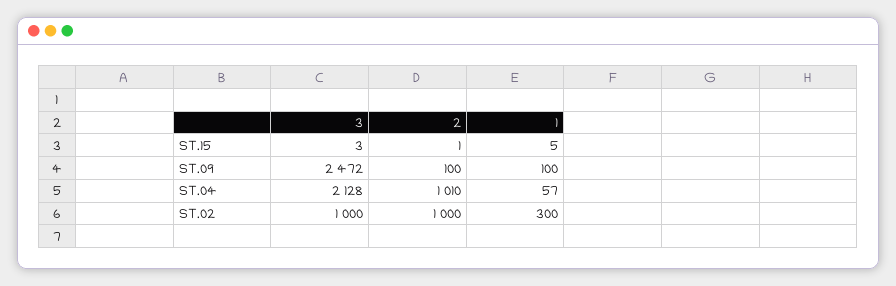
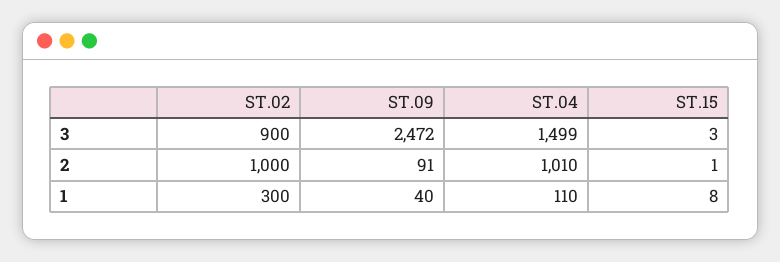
1, ST.15: 5 -> 8
2, ST.09: 100 -> 91
1, ST.09: 100 -> 40
3, ST.04: 2128 -> 1499
1, ST.04: 57 -> 110
3, ST.02: 1000 -> 900

